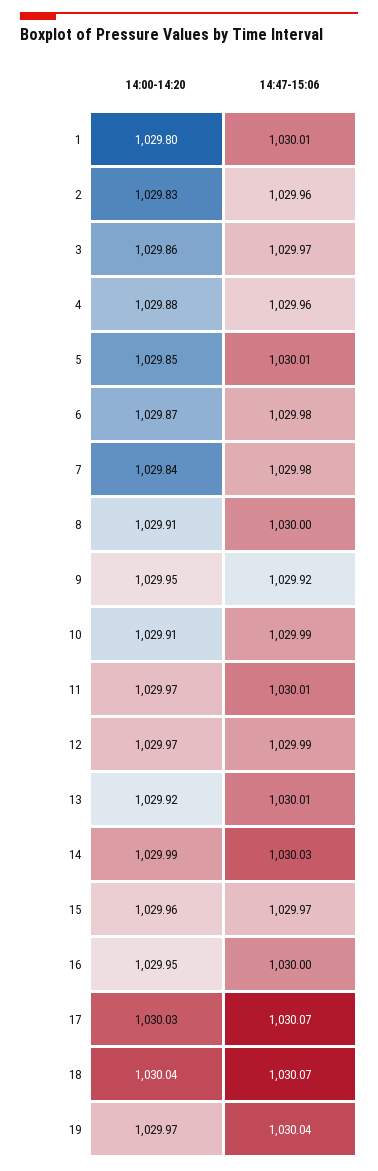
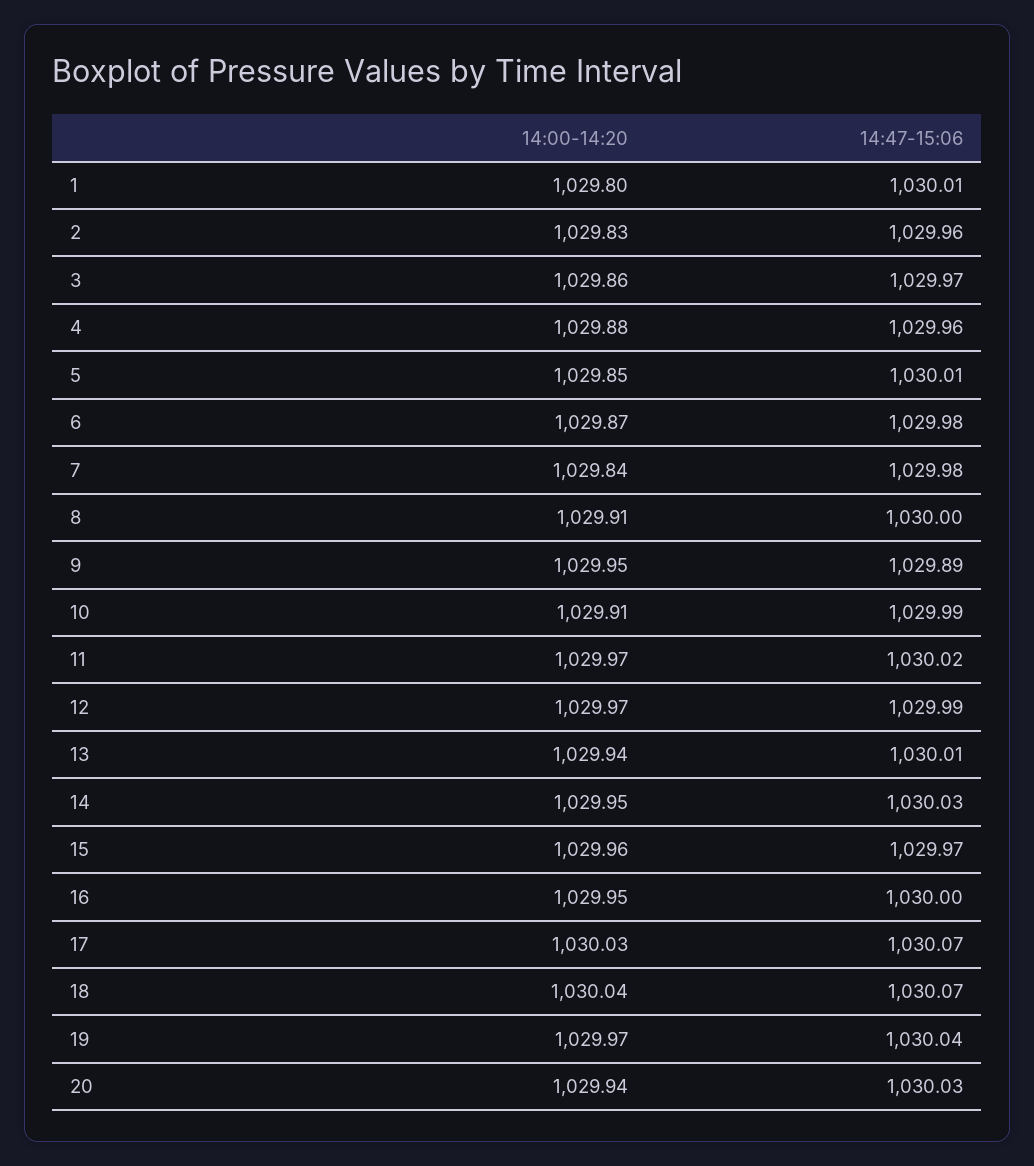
14:47-15:06, 9: 1029.92 -> 1029.89
14:47-15:06, 11: 1030.01 -> 1030.02
14:00-14:20, 13: 1029.92 -> 1029.94
14:00-14:20, 14: 1029.99 -> 1029.95
14:00-14:20, 20: none -> 1029.94
14:47-15:06, 20: none -> 1030.03

